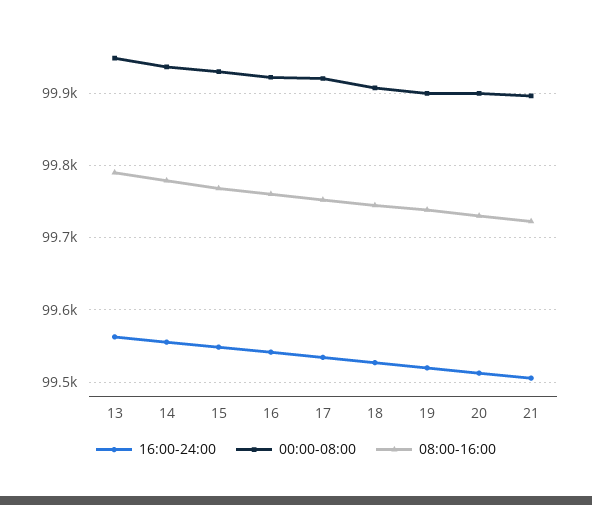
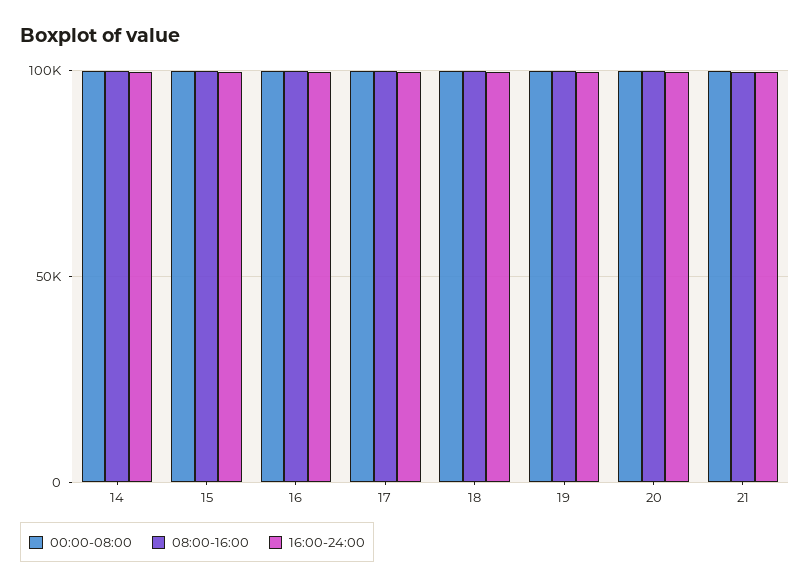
16:00-24:00, 13: 99560 -> none
00:00-08:00, 13: 99950 -> none
08:00-16:00, 13: 99790 -> none

